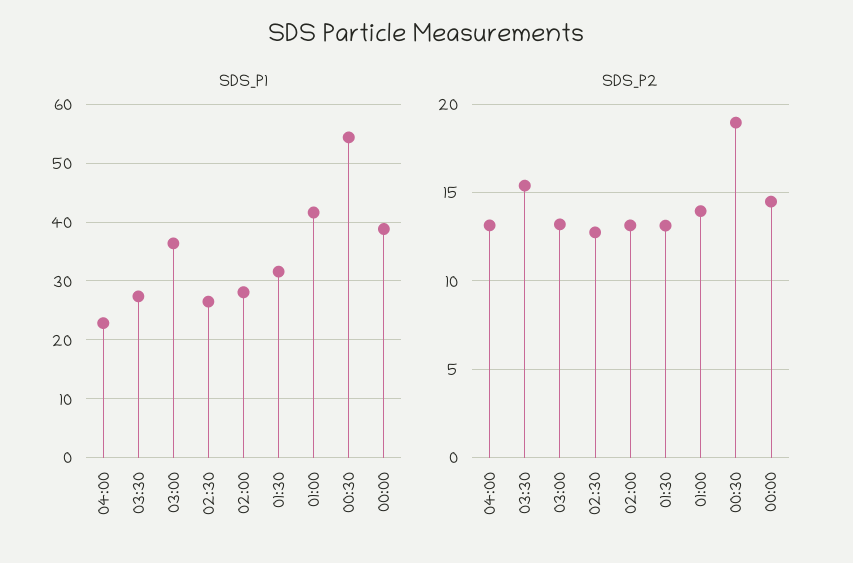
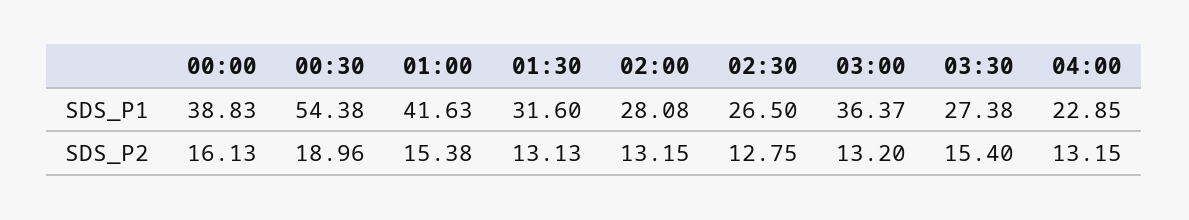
SDS_P2, 01:00: 14 -> 15.38
SDS_P2, 00:00: 14.5 -> 16.13

